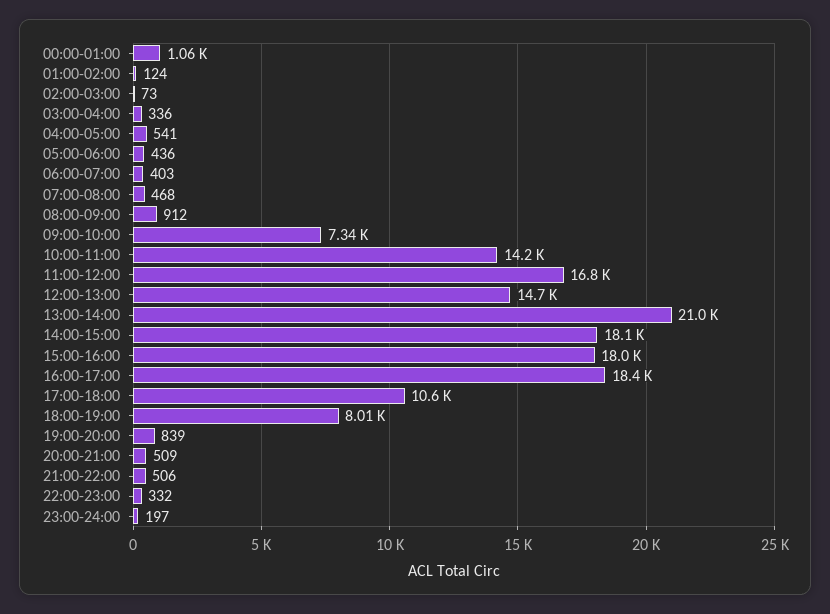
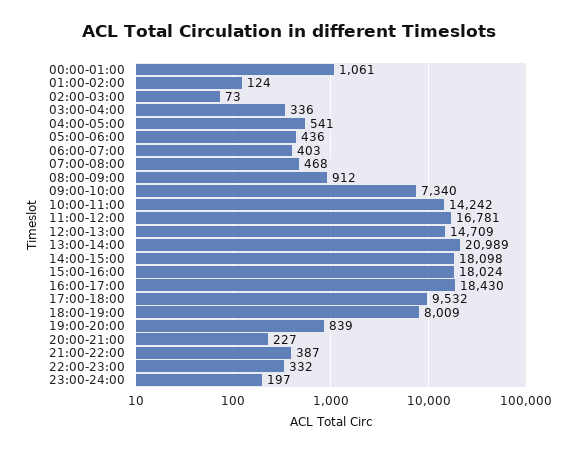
17:00-18:00: 10600 -> 9532
20:00-21:00: 509 -> 227
21:00-22:00: 506 -> 387

